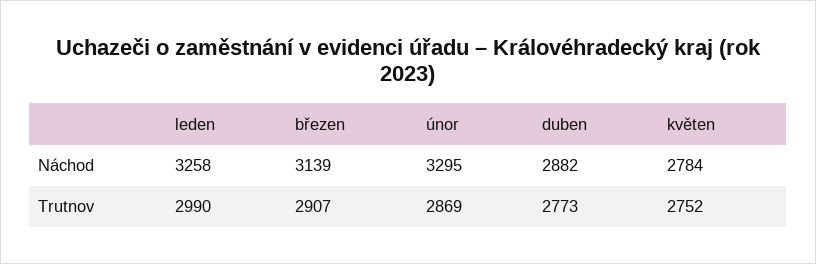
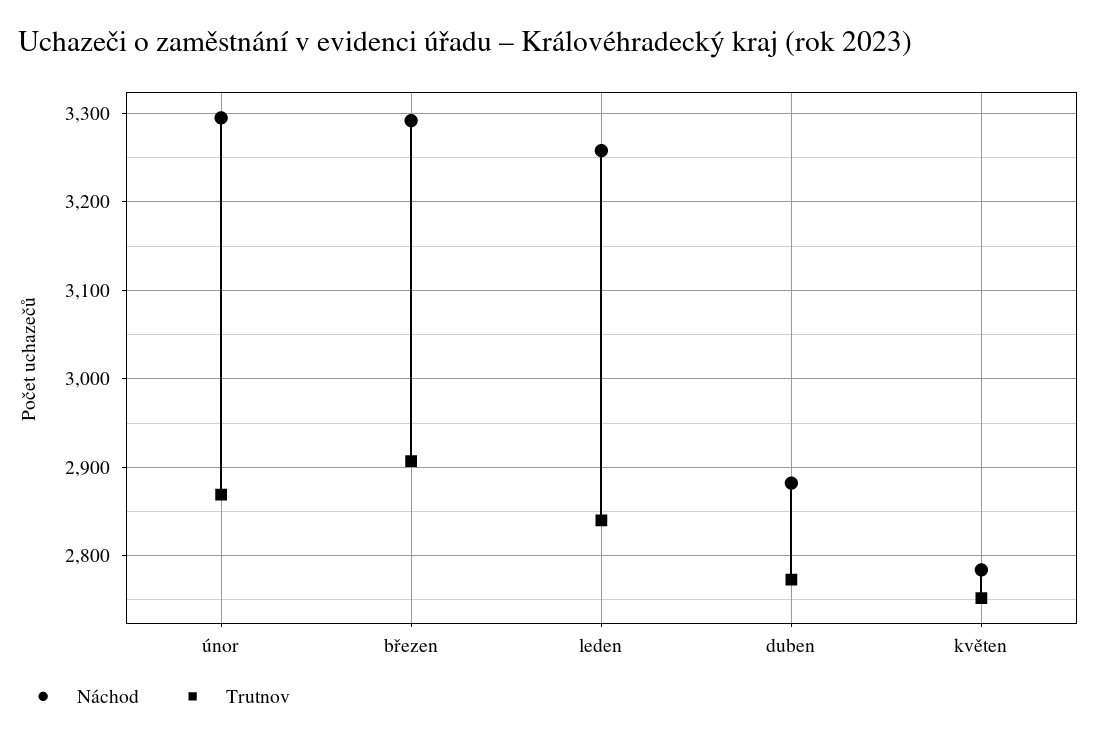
Náchod, březen: 3139 -> 3290
Trutnov, leden: 2990 -> 2840

